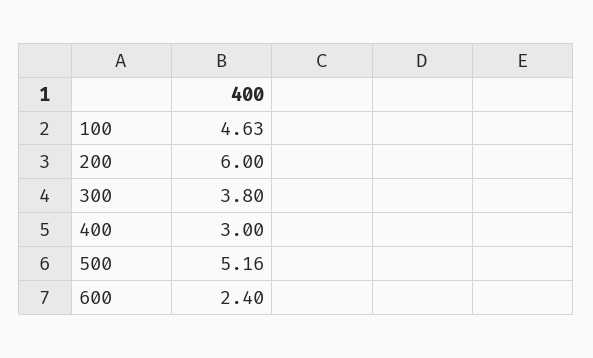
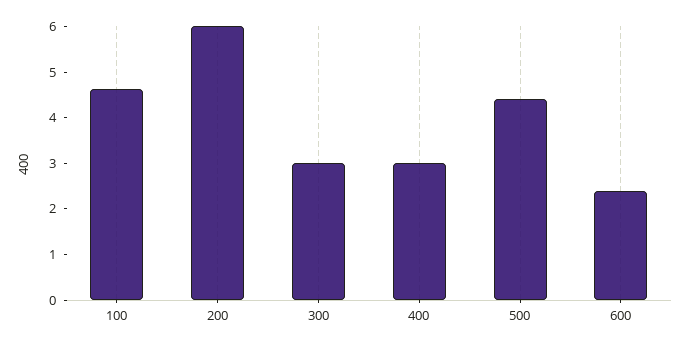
300: 3.8 -> 3
500: 5.16 -> 4.4

